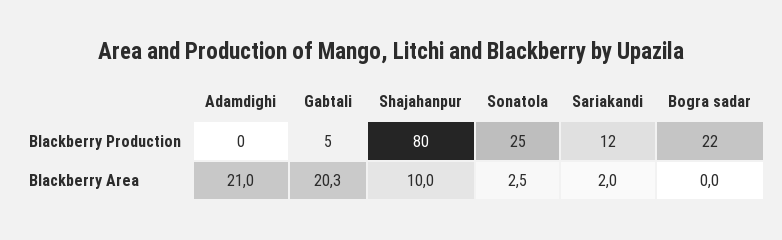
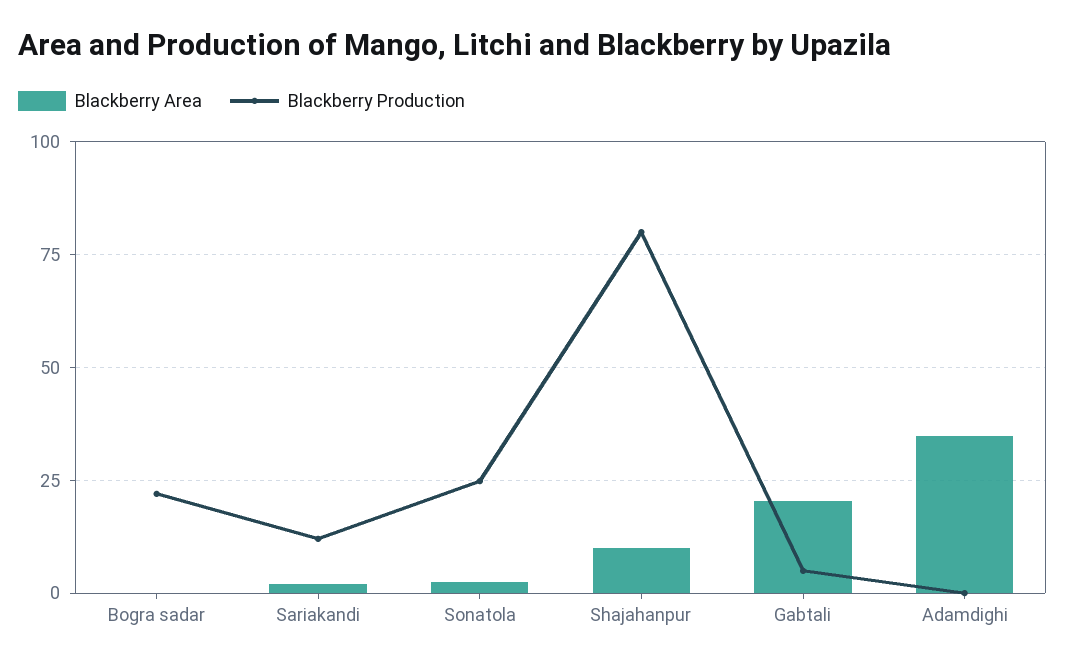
Blackberry Area, Adamdighi: 21 -> 35

